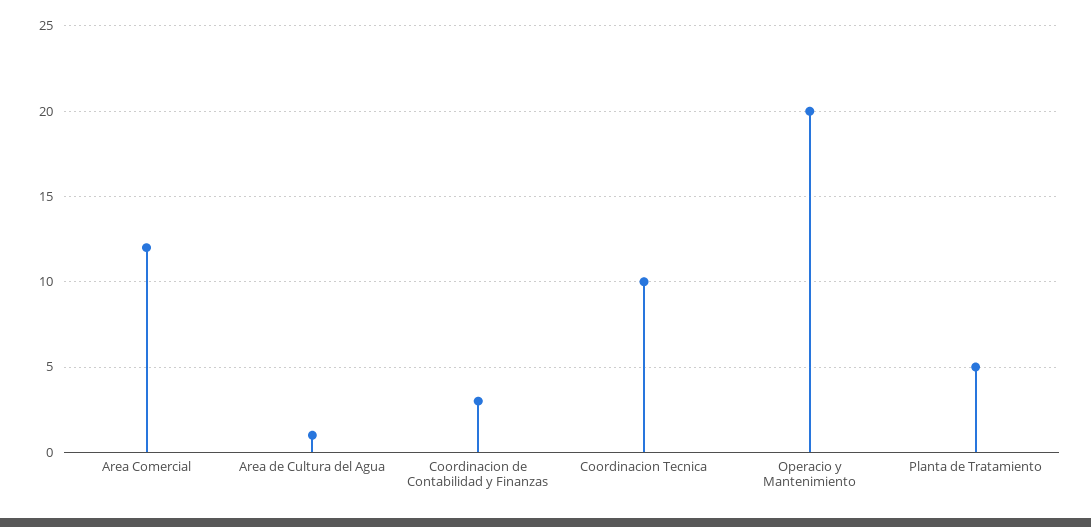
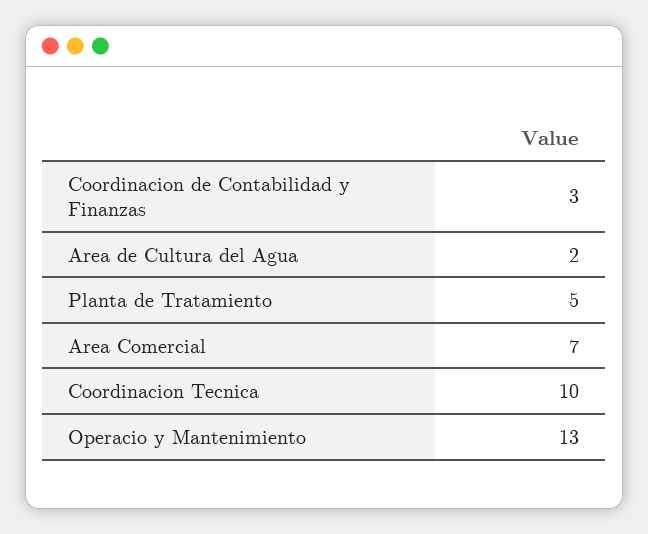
Area Comercial: 12 -> 7
Area de Cultura del Agua: 1 -> 2
Operacio y Mantenimiento: 20 -> 13

